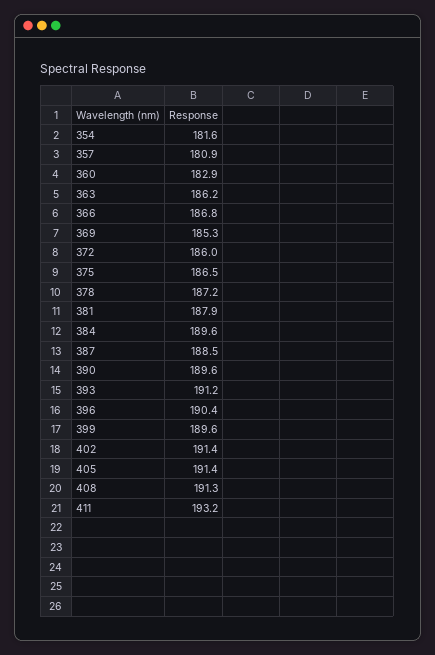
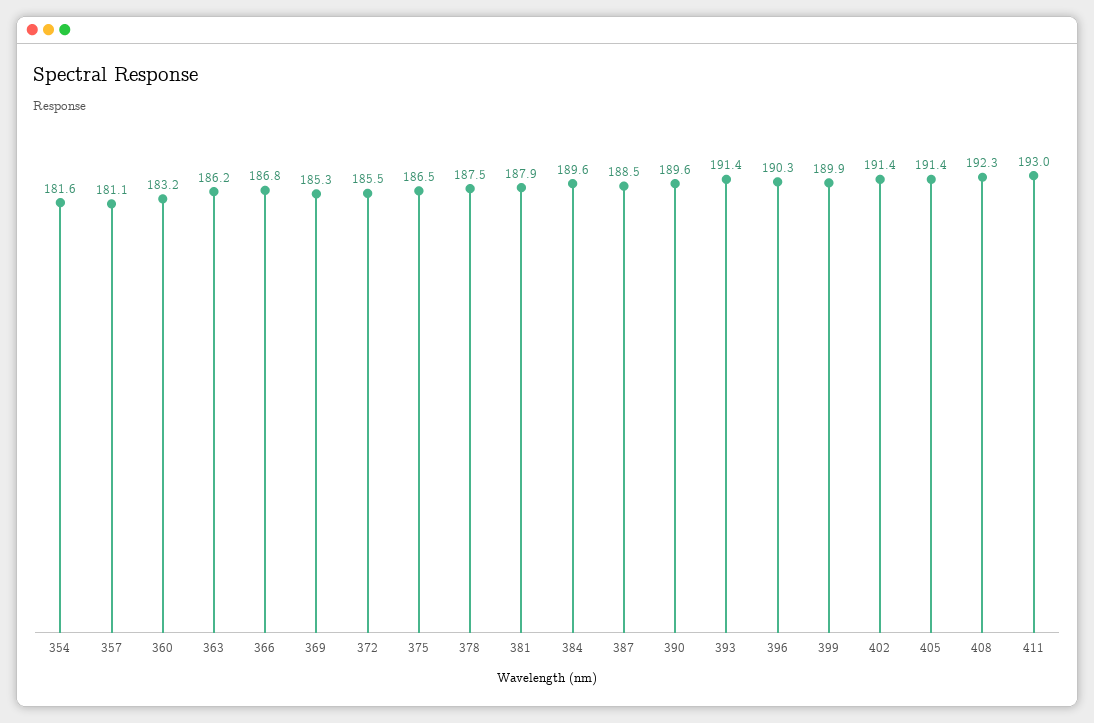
357: 180.9 -> 181.1
360: 182.9 -> 183.2
372: 186 -> 185.5
378: 187.2 -> 187.5
393: 191.2 -> 191.4
396: 190.4 -> 190.3
399: 189.6 -> 189.9
408: 191.3 -> 192.3
411: 193.2 -> 193

